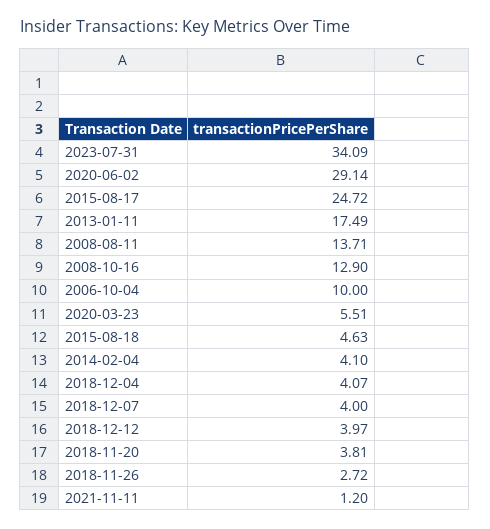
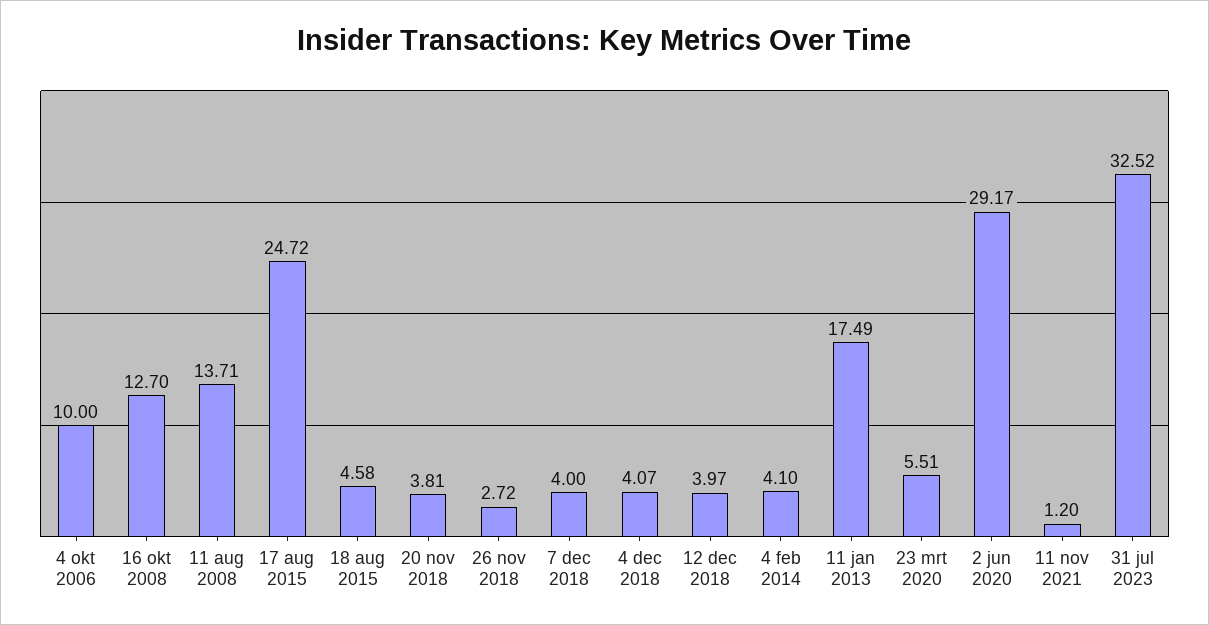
2023-07-31: 34.09 -> 32.52
2020-06-02: 29.14 -> 29.17
2008-10-16: 12.9 -> 12.7
2015-08-18: 4.63 -> 4.58

